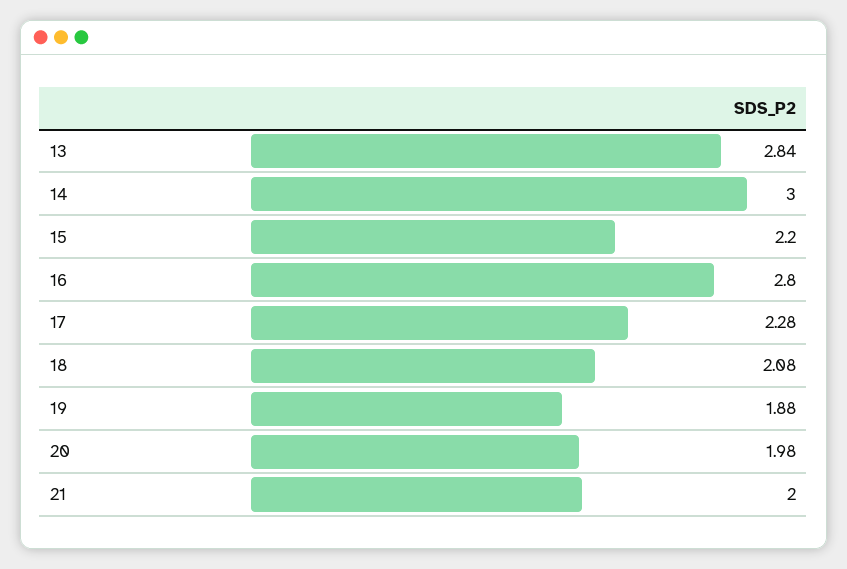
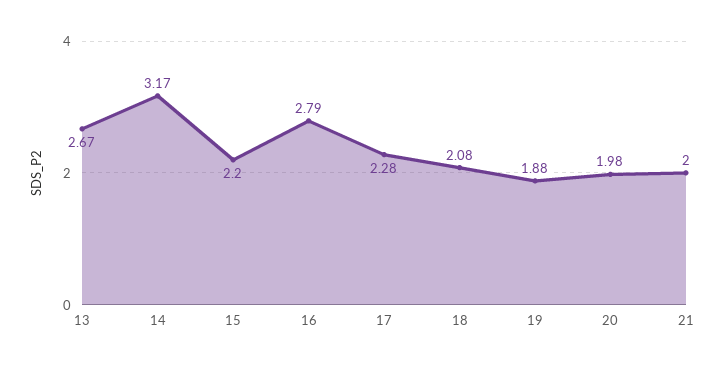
13: 2.84 -> 2.67
14: 3 -> 3.17
16: 2.8 -> 2.79

